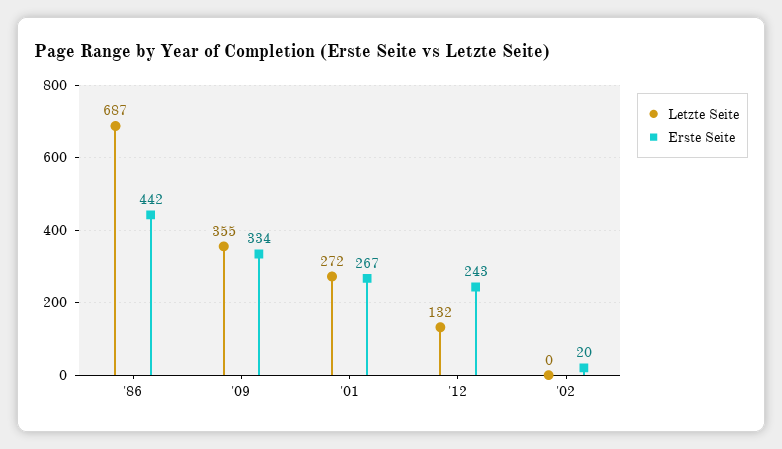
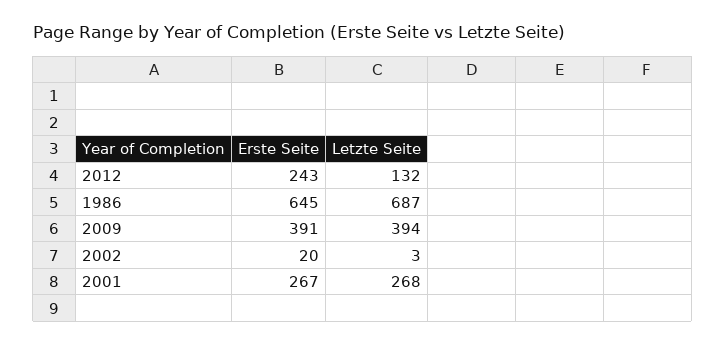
Erste Seite, '86: 442 -> 645
Letzte Seite, '09: 355 -> 394
Erste Seite, '09: 334 -> 391
Letzte Seite, '01: 272 -> 268
Letzte Seite, '02: 0 -> 3

